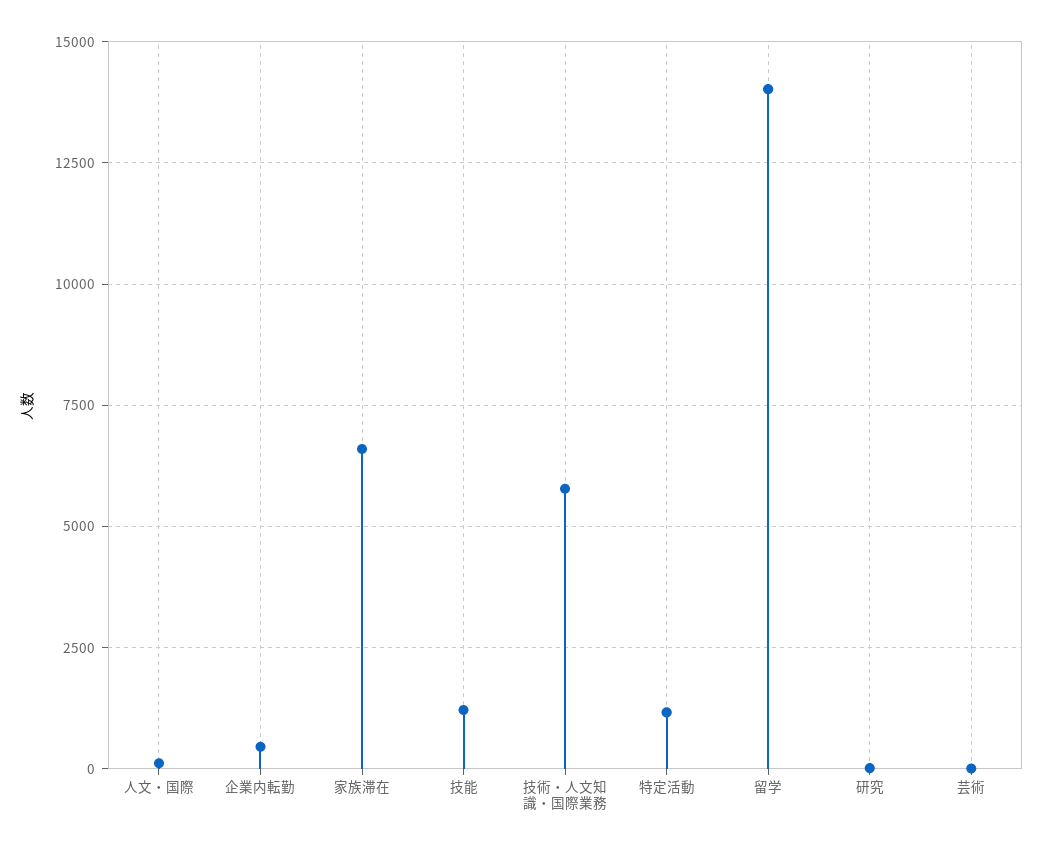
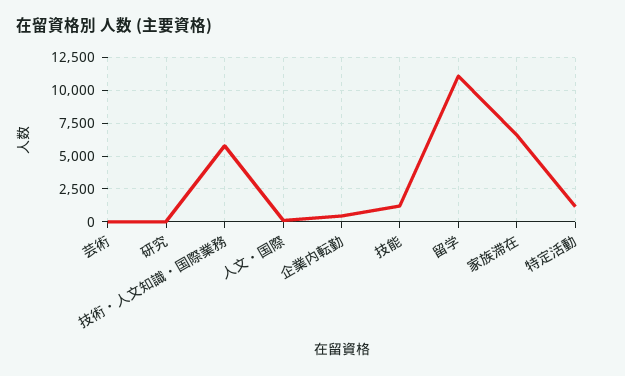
留学: 14000 -> 11000

